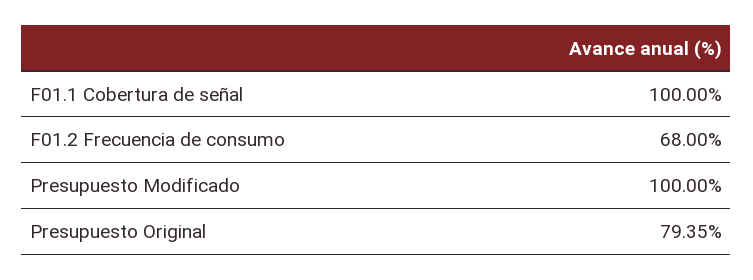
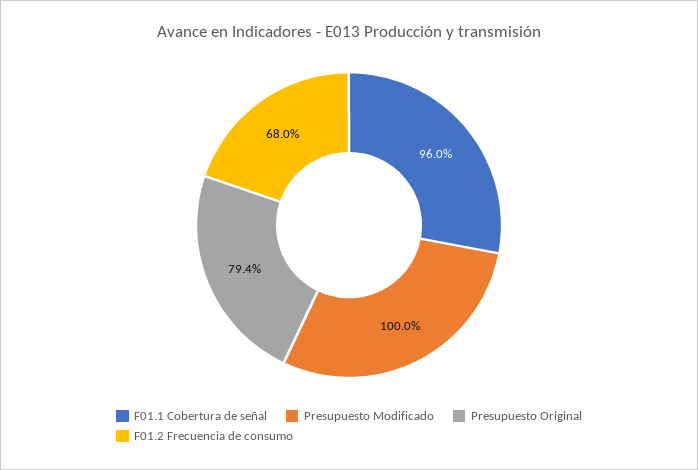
F01.1 Cobertura de señal: 100 -> 96

